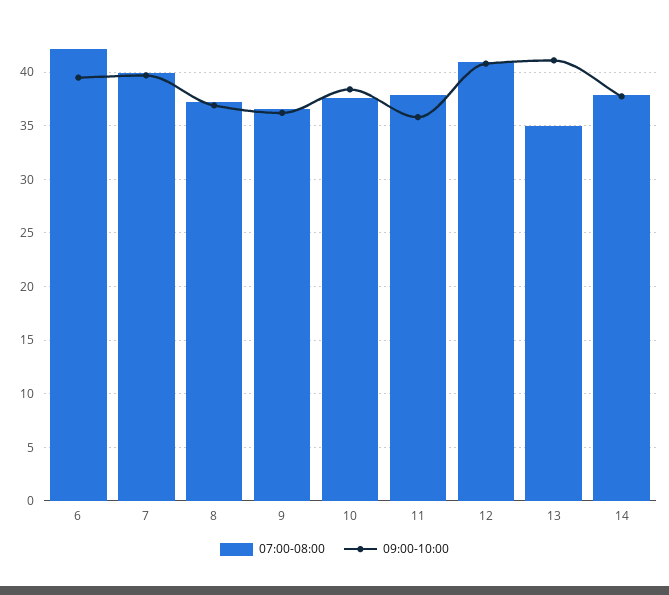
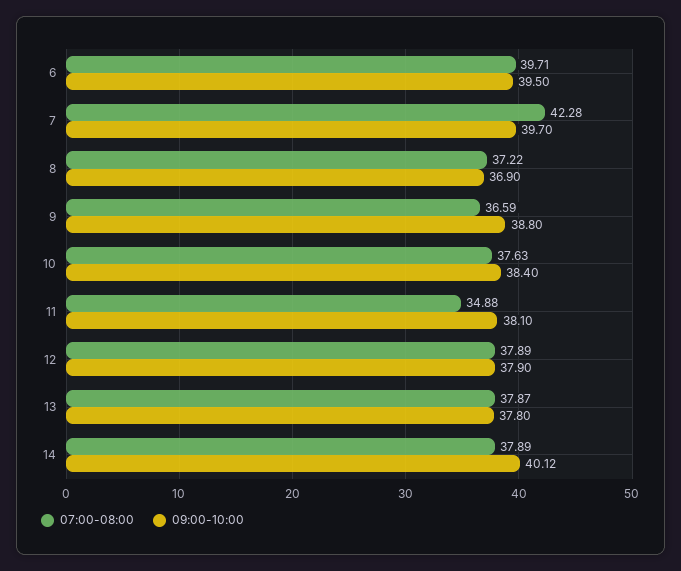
07:00-08:00, 6: 42 -> 39.71
07:00-08:00, 7: 40 -> 42.28
09:00-10:00, 9: 36 -> 38.8
07:00-08:00, 11: 38 -> 34.88
09:00-10:00, 11: 36 -> 38.1
07:00-08:00, 12: 41 -> 37.89
09:00-10:00, 12: 41 -> 37.9
07:00-08:00, 13: 35 -> 37.87
09:00-10:00, 13: 41 -> 37.8
09:00-10:00, 14: 38 -> 40.12

